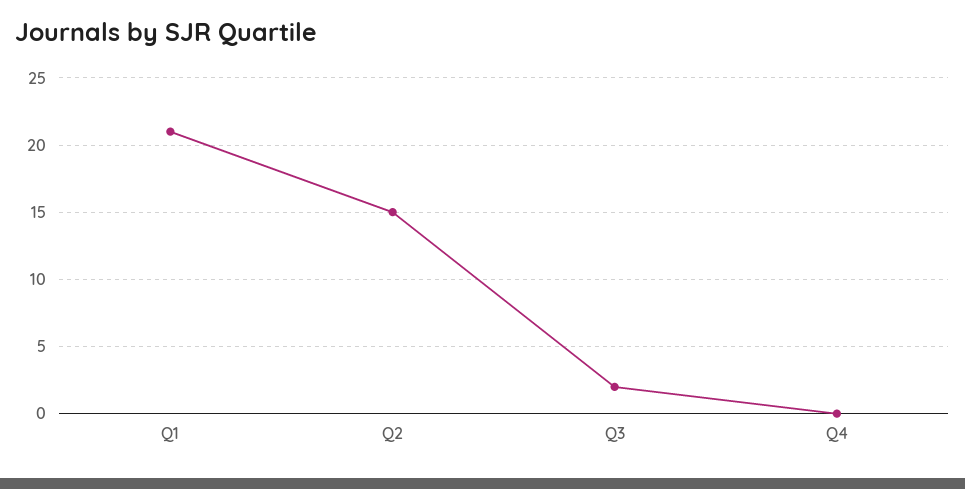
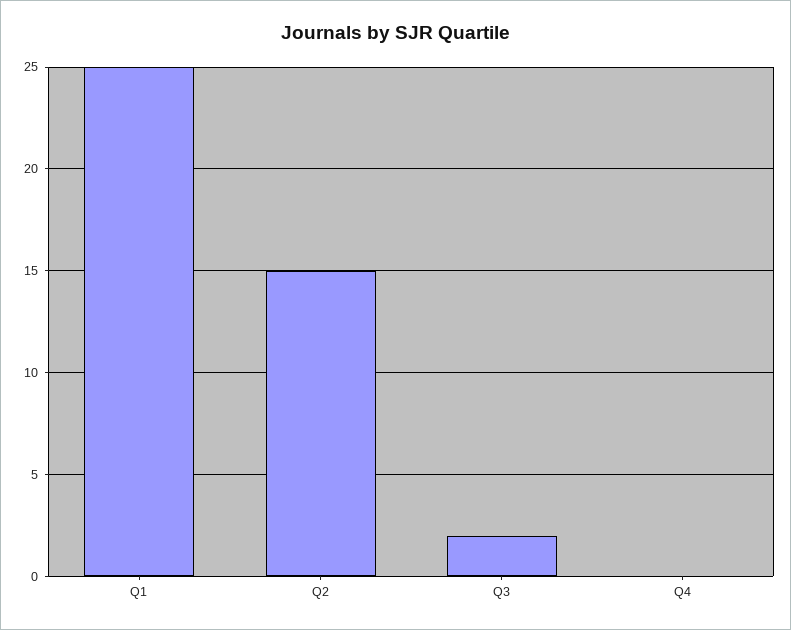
Q1: 21 -> 25

